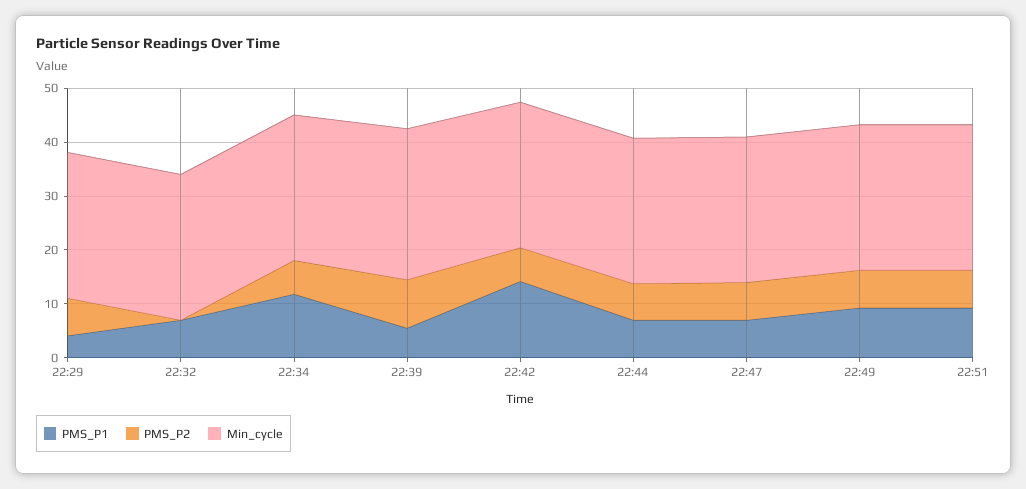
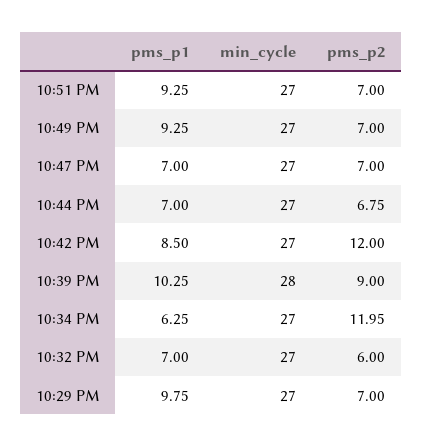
PMS_P1, 22:29: 4 -> 9.75
PMS_P2, 22:32: 0 -> 6
PMS_P1, 22:34: 12 -> 6.25
PMS_P2, 22:34: 6 -> 11.95
PMS_P1, 22:39: 6 -> 10.25
PMS_P1, 22:42: 14 -> 8.5
PMS_P2, 22:42: 6 -> 12

